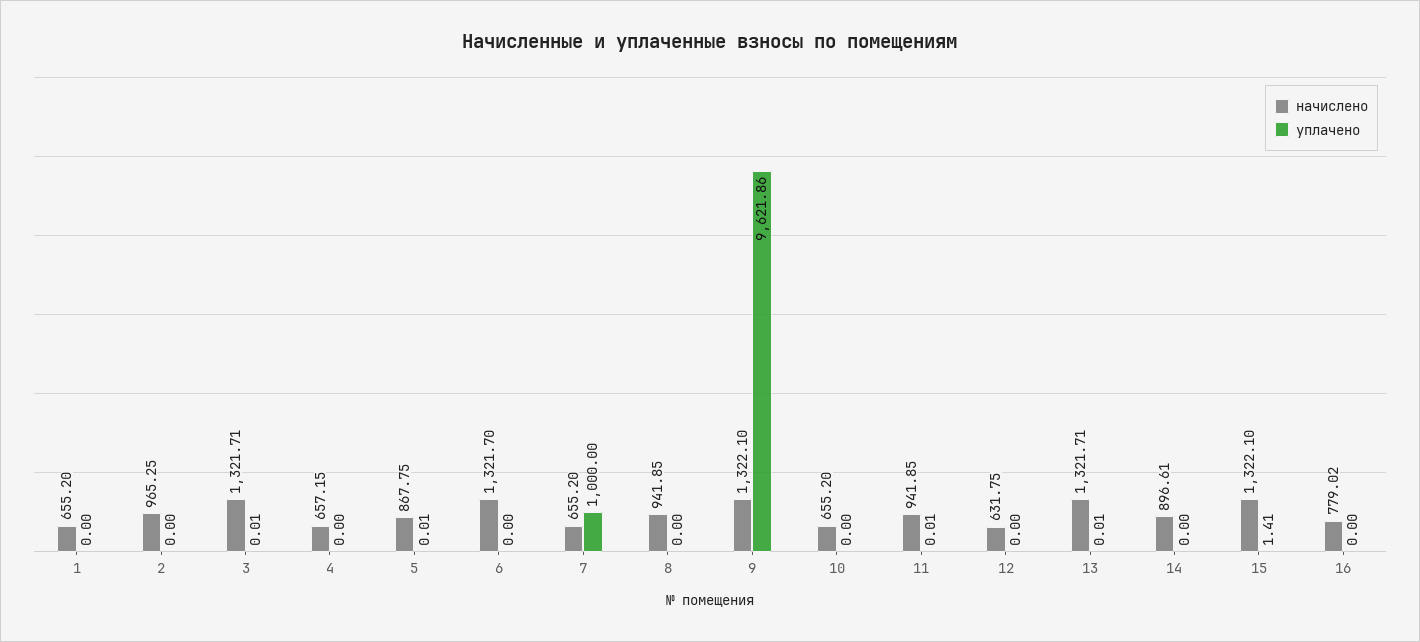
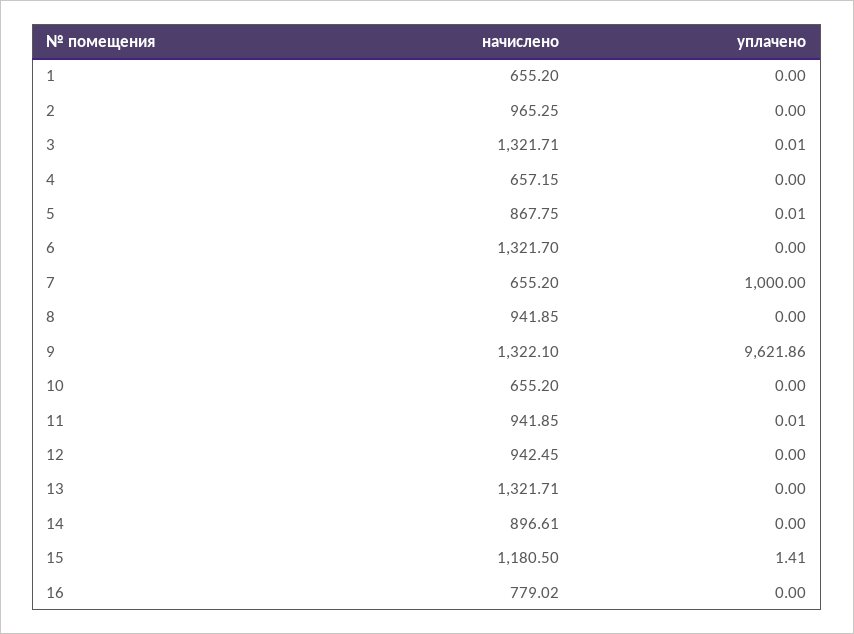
начислено, 12: 631.75 -> 942.45
уплачено, 13: 0.01 -> 0
начислено, 15: 1322.1 -> 1180.5

